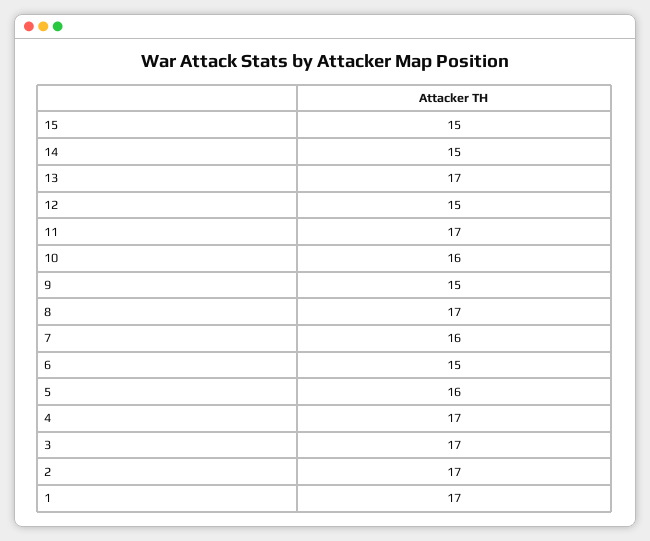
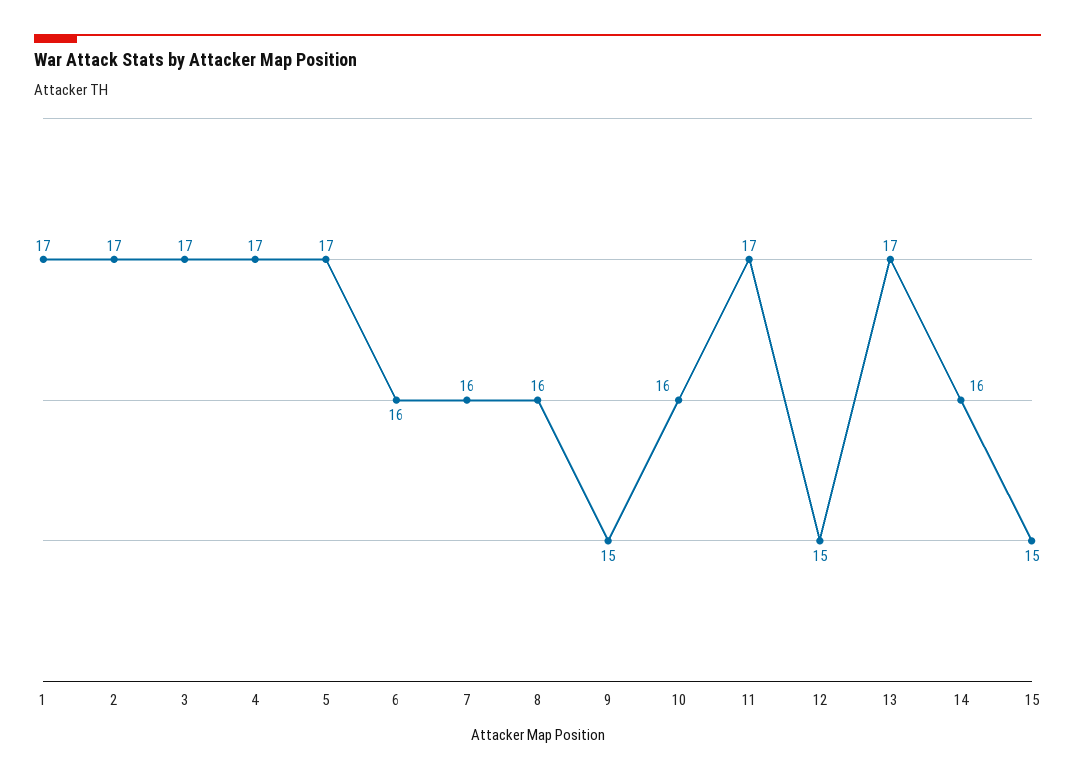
14: 15 -> 16
8: 17 -> 16
6: 15 -> 16
5: 16 -> 17

